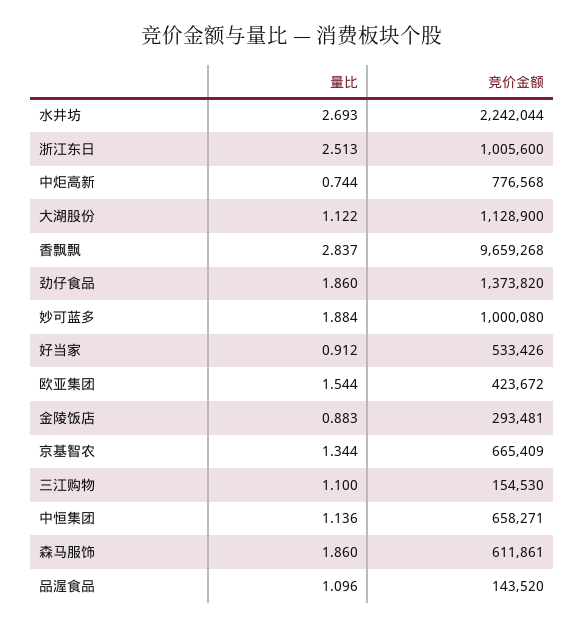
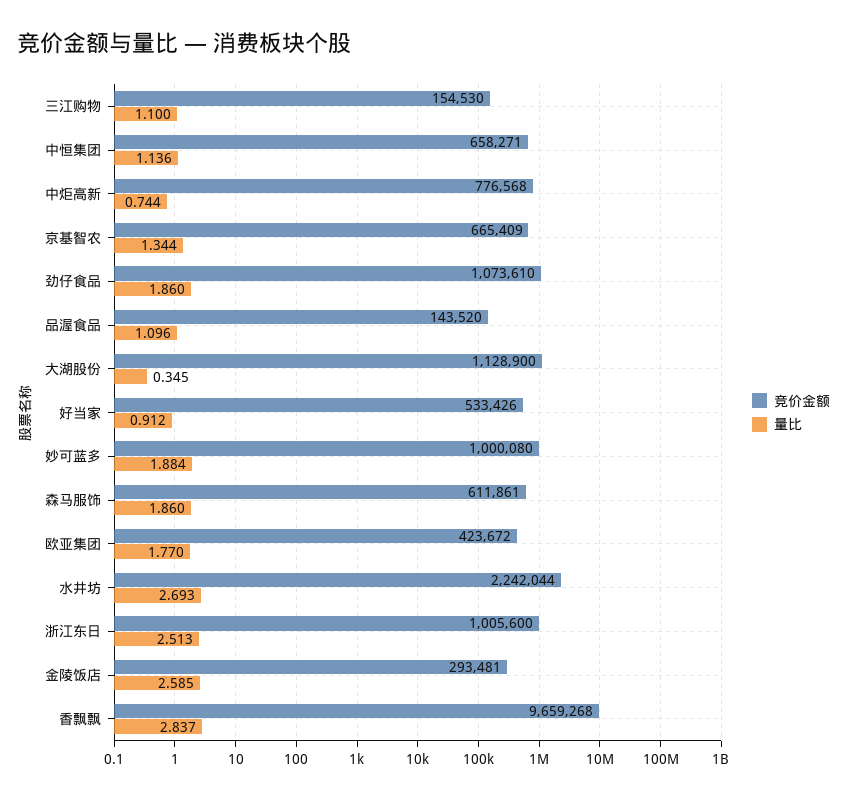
量比, 大湖股份: 1.122 -> 0.345
竞价金额, 劲仔食品: 1373820 -> 1073610
量比, 欧亚集团: 1.544 -> 1.77
量比, 金陵饭店: 0.883 -> 2.585

